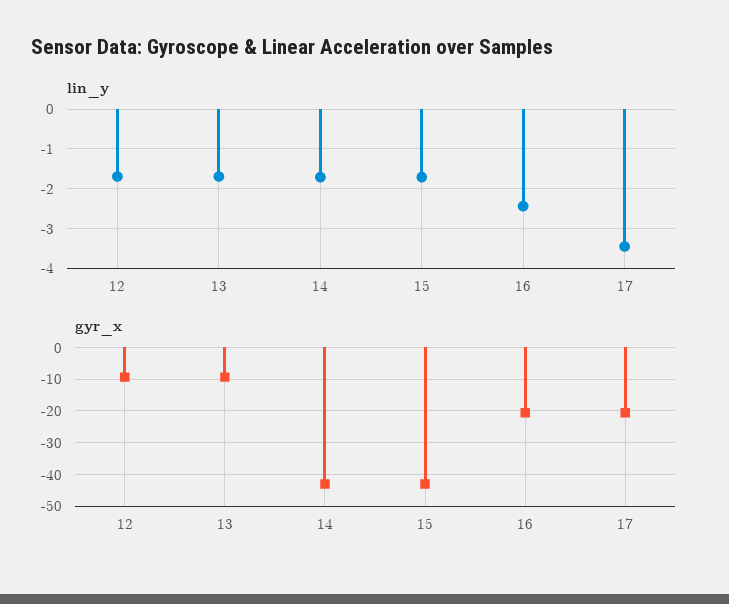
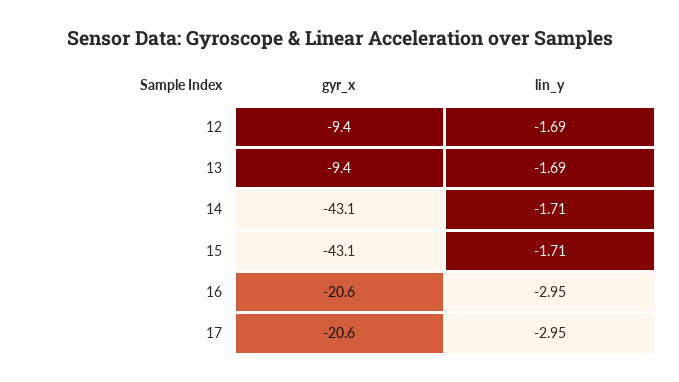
lin_y, 16: -2.4 -> -2.95
lin_y, 17: -3.4 -> -2.95

